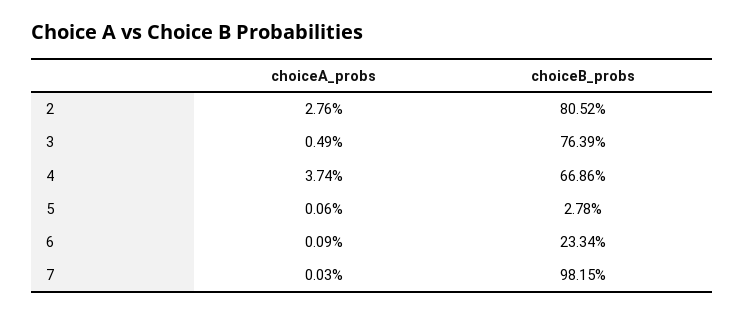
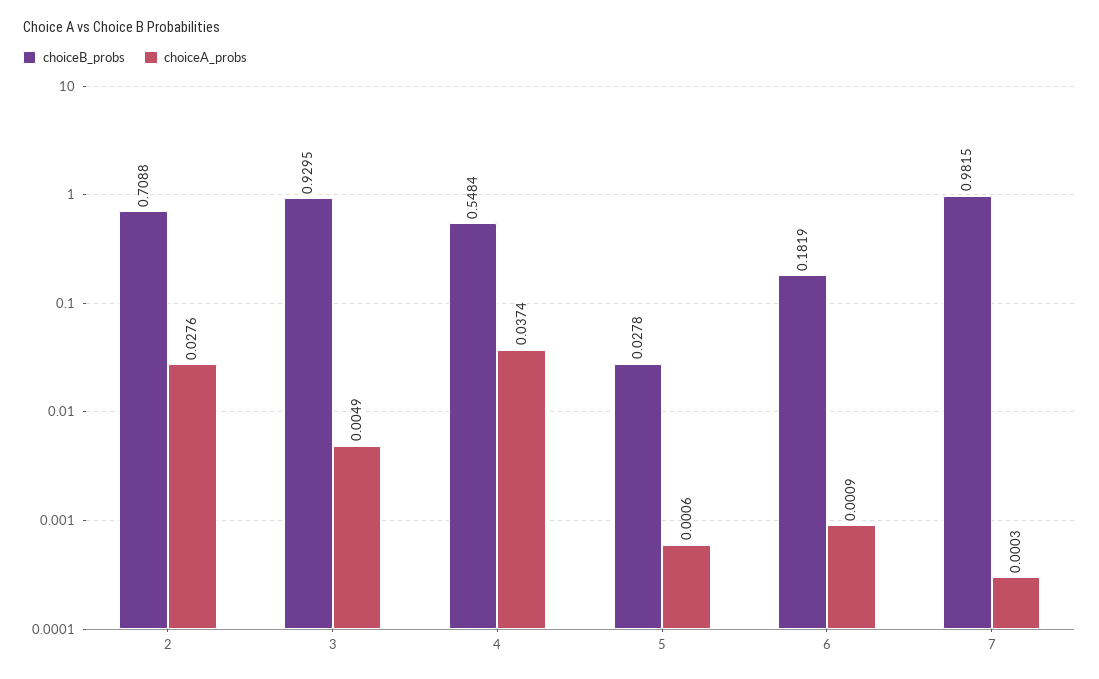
choiceB_probs, 2: 0.8052 -> 0.7088
choiceB_probs, 3: 0.7639 -> 0.9295
choiceB_probs, 4: 0.6686 -> 0.5484
choiceB_probs, 6: 0.2334 -> 0.1819

